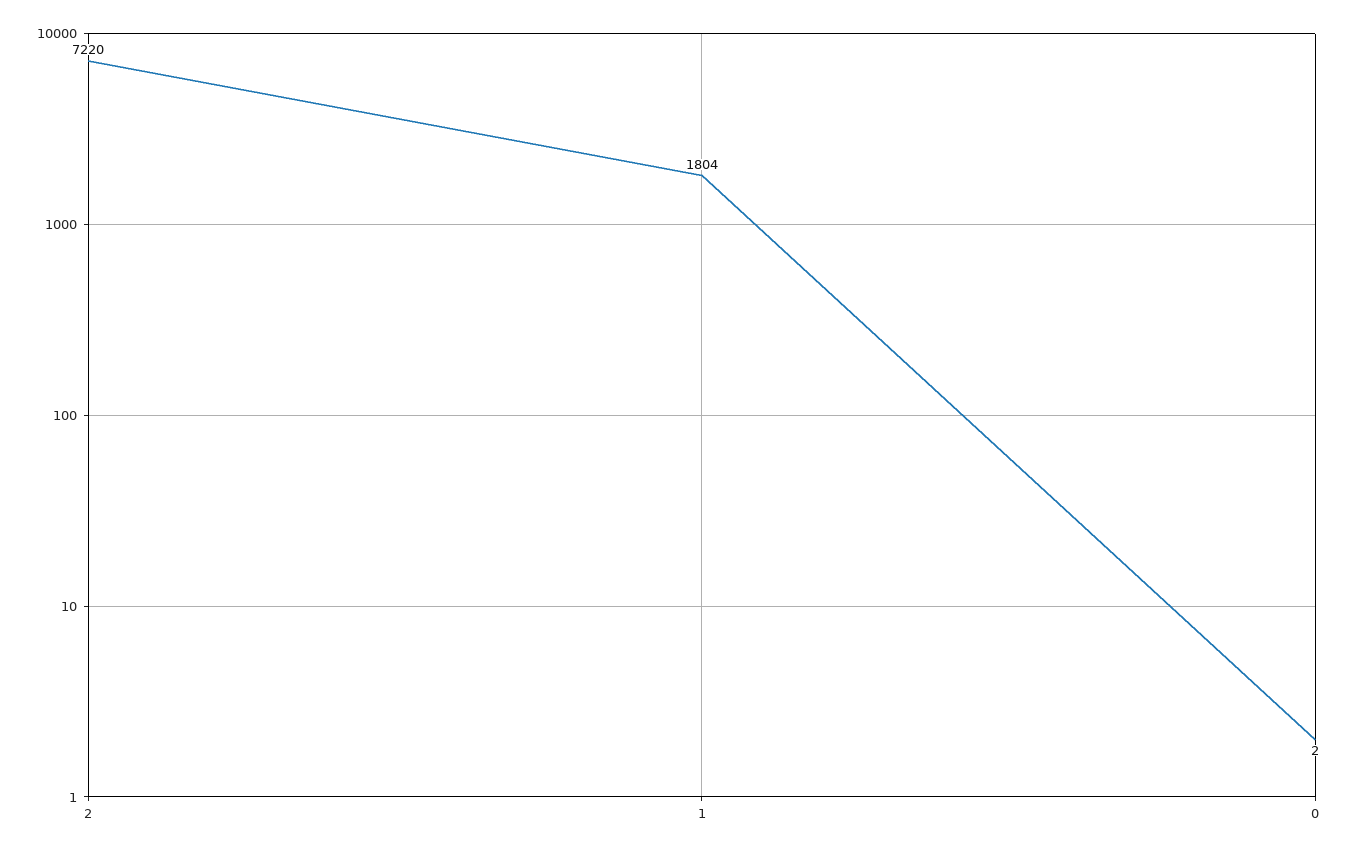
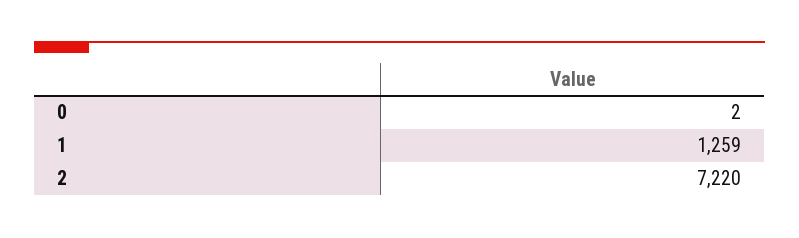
1: 1804 -> 1259

